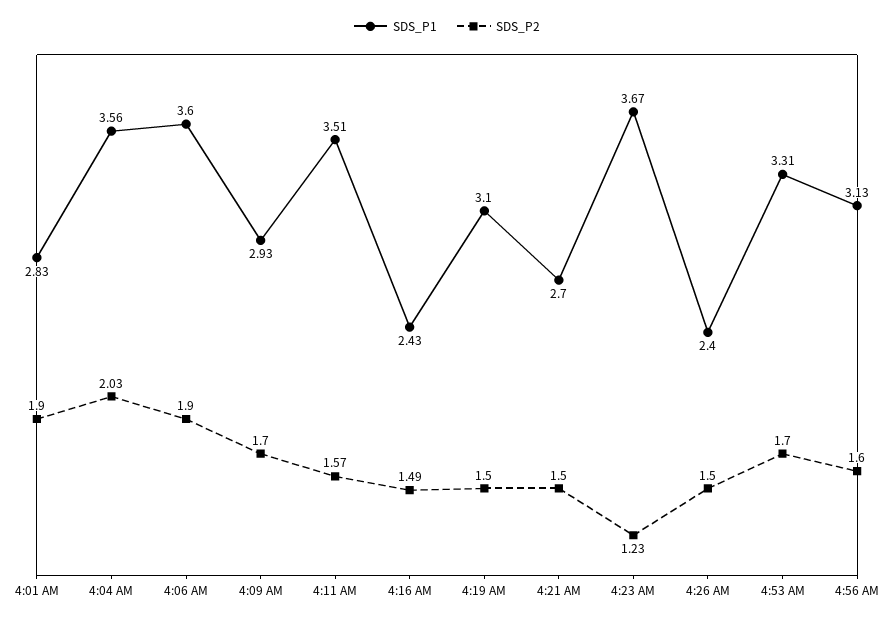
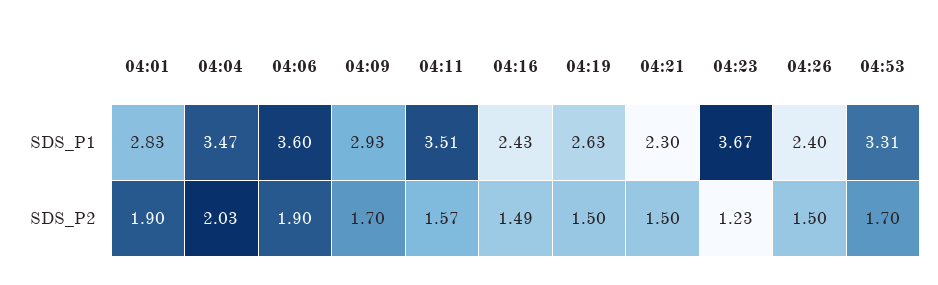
SDS_P1, 4:04 AM: 3.56 -> 3.47
SDS_P1, 4:19 AM: 3.1 -> 2.63
SDS_P1, 4:21 AM: 2.7 -> 2.3
SDS_P1, 4:56 AM: 3.13 -> none
SDS_P2, 4:56 AM: 1.6 -> none

